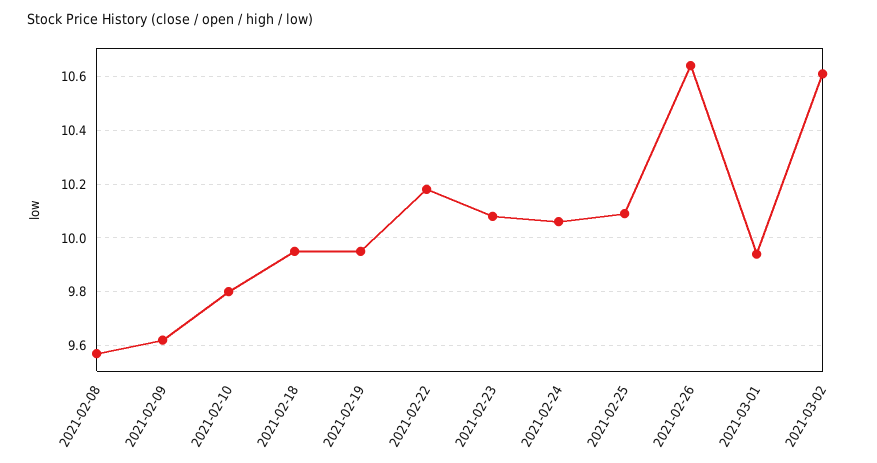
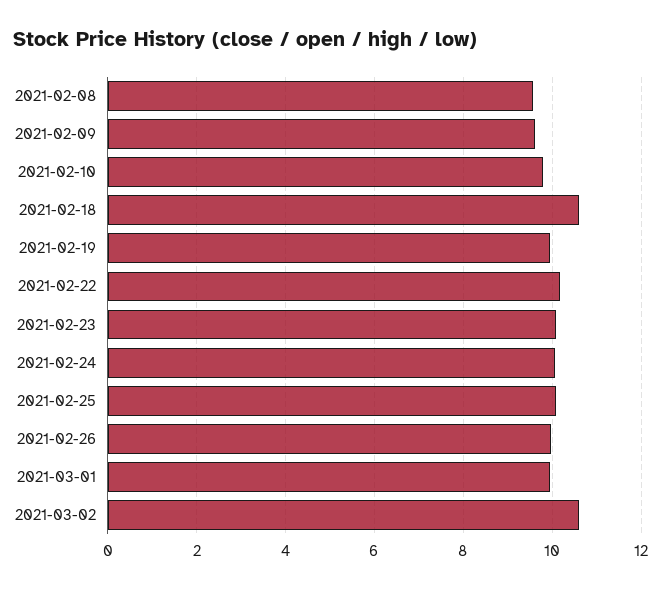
2021-02-18: 9.95 -> 10.6
2021-02-26: 10.65 -> 10

